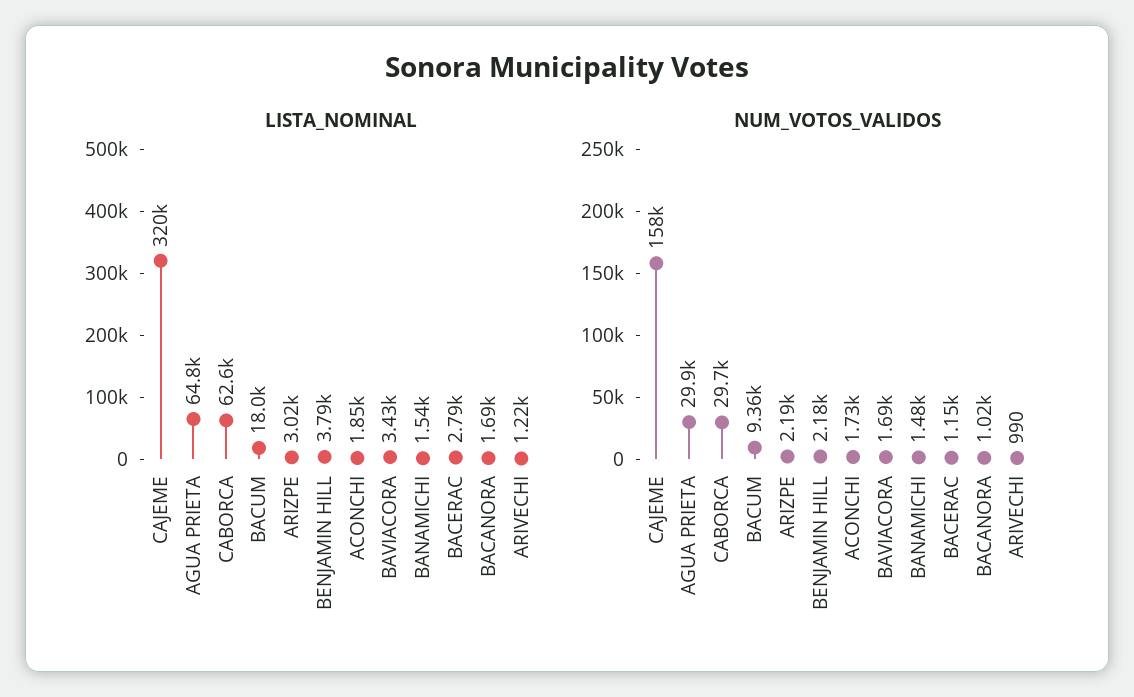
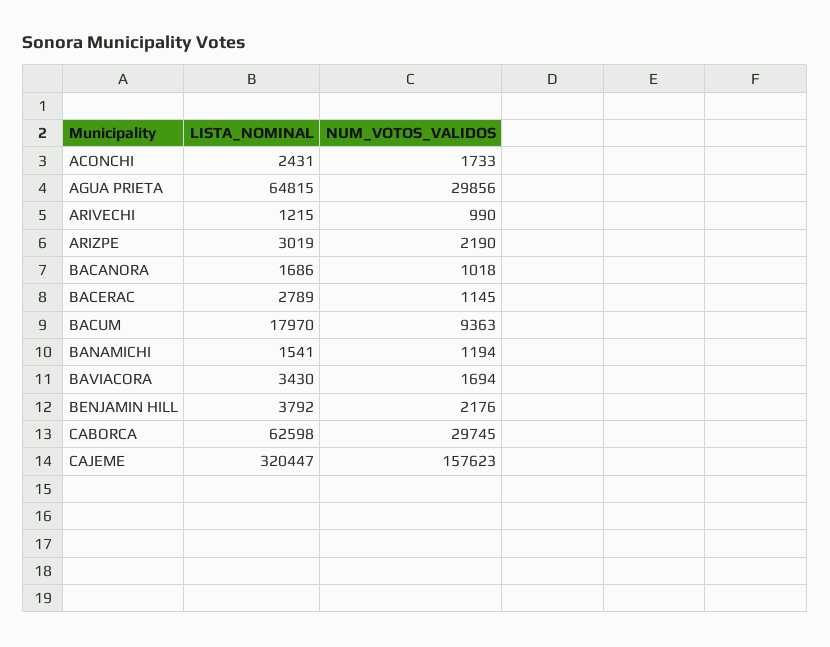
LISTA_NOMINAL, ACONCHI: 1850 -> 2431
NUM_VOTOS_VALIDOS, BANAMICHI: 1480 -> 1194

